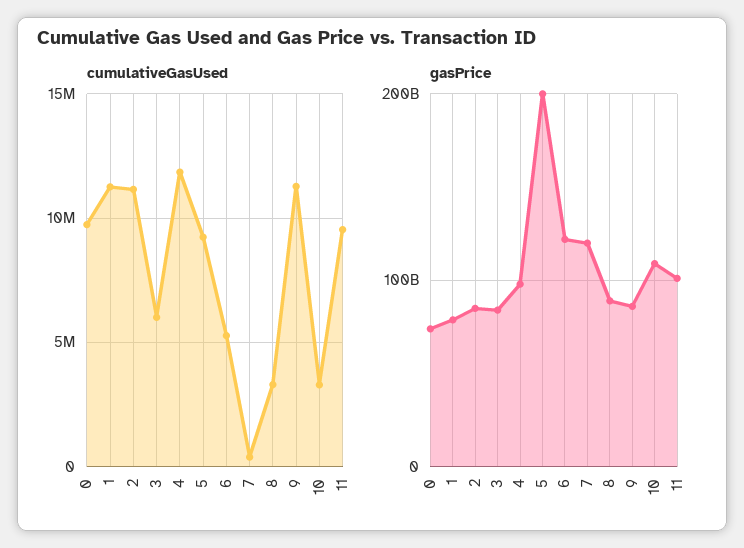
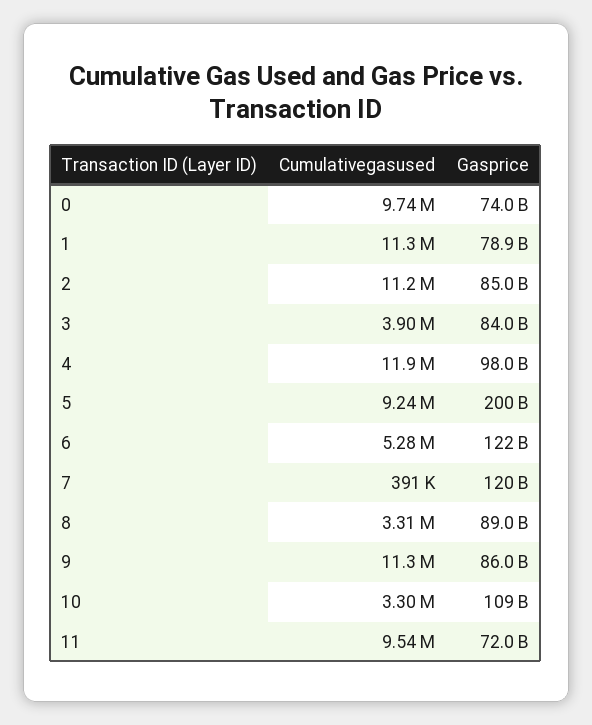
cumulativeGasUsed, 3: 6000000 -> 3900000
gasPrice, 11: 100000000000 -> 72000000000

